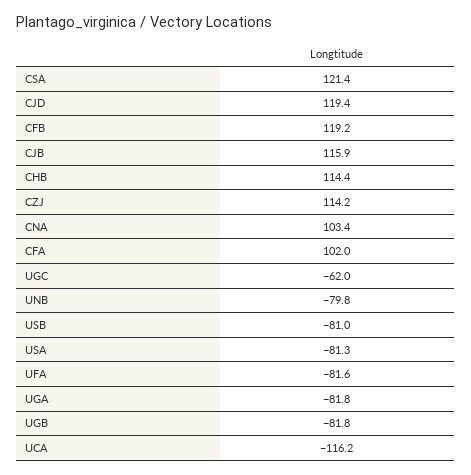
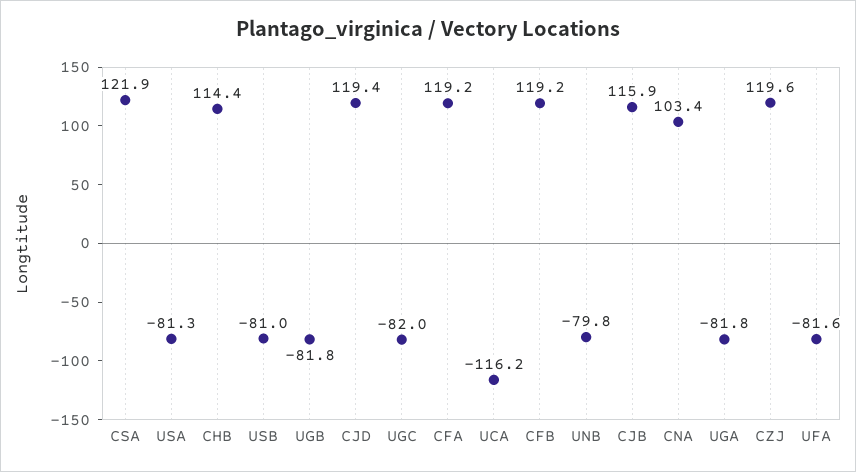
CSA: 121.4 -> 121.9
CZJ: 114.2 -> 119.6
CFA: 102 -> 119.2
UGC: -62 -> -82

